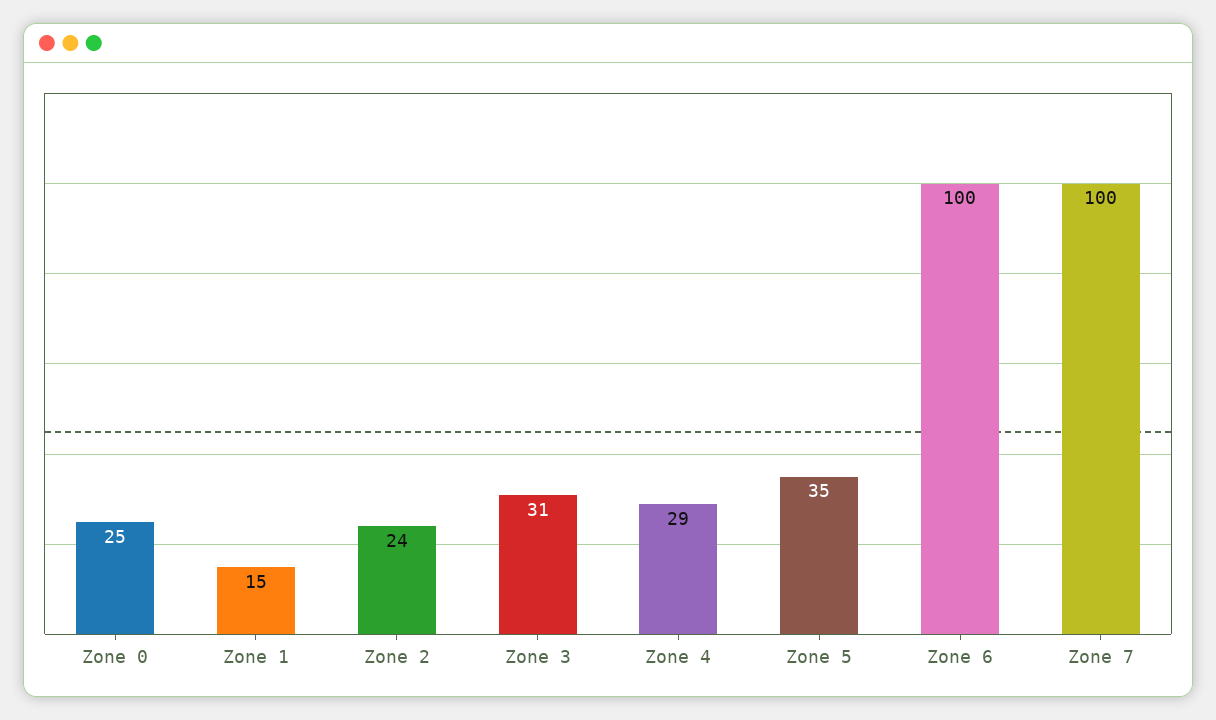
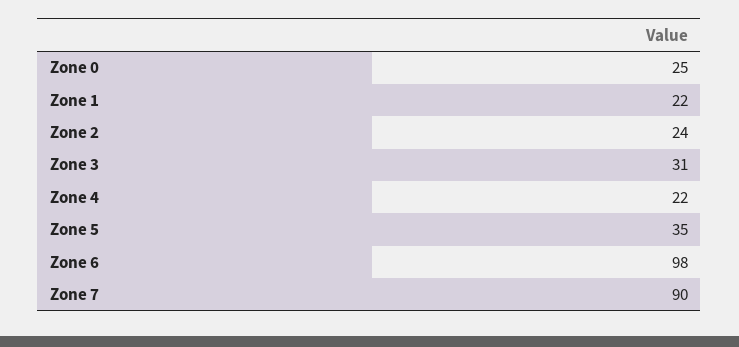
Zone 1: 15 -> 22
Zone 4: 29 -> 22
Zone 6: 100 -> 98
Zone 7: 100 -> 90

